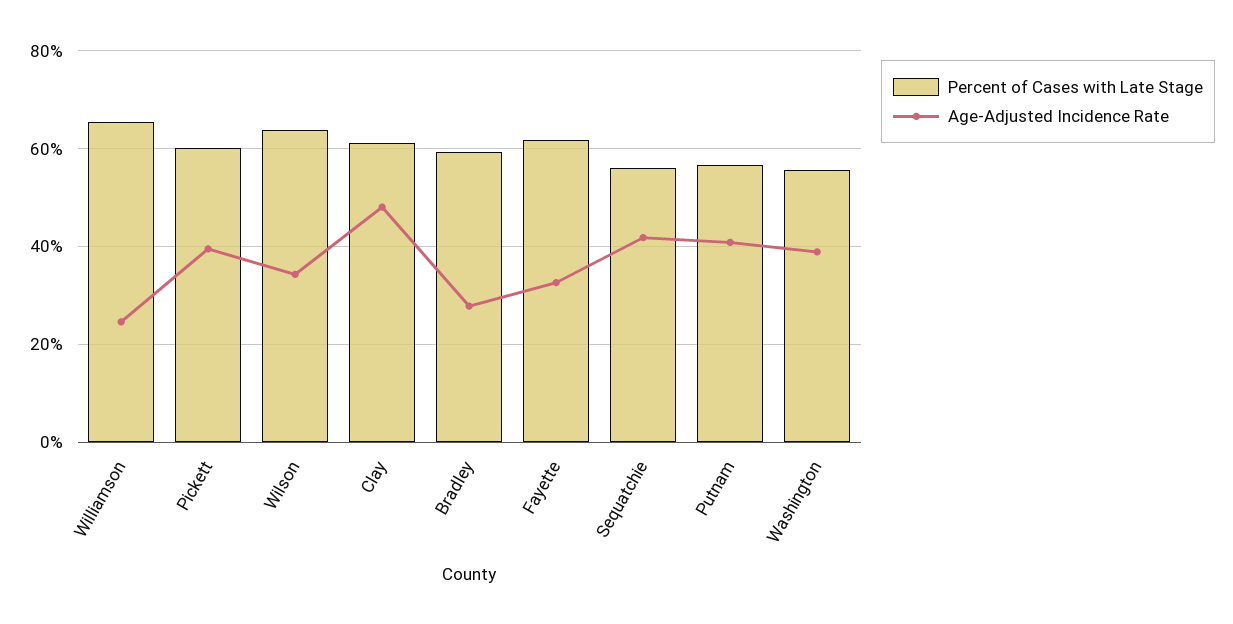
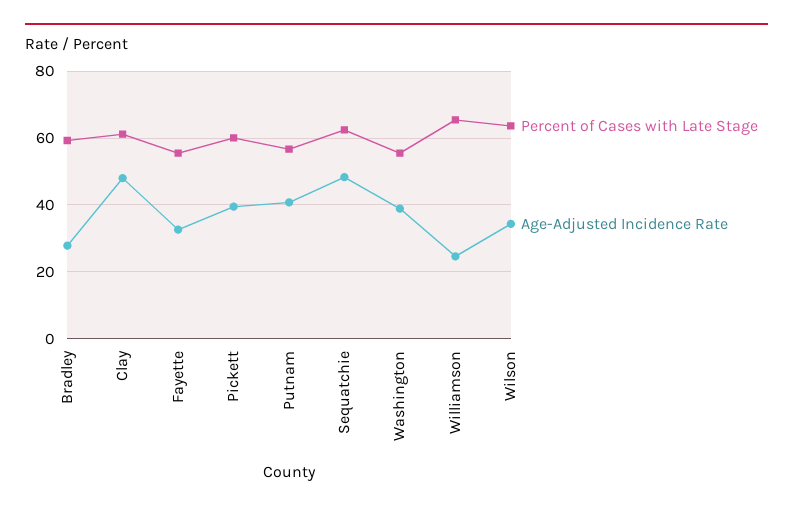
Percent of Cases with Late Stage, Fayette: 62 -> 56
Percent of Cases with Late Stage, Sequatchie: 56 -> 62
Age-Adjusted Incidence Rate, Sequatchie: 42 -> 48

